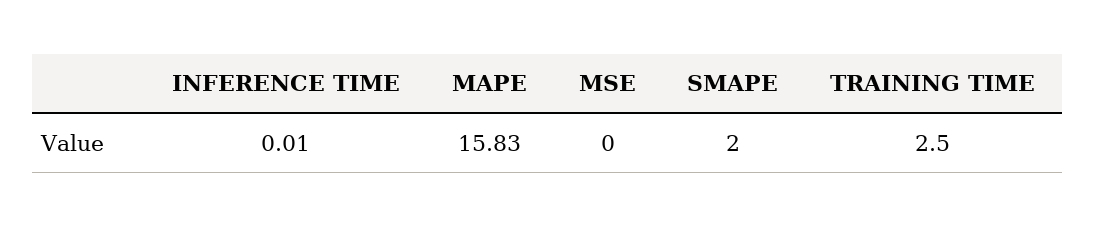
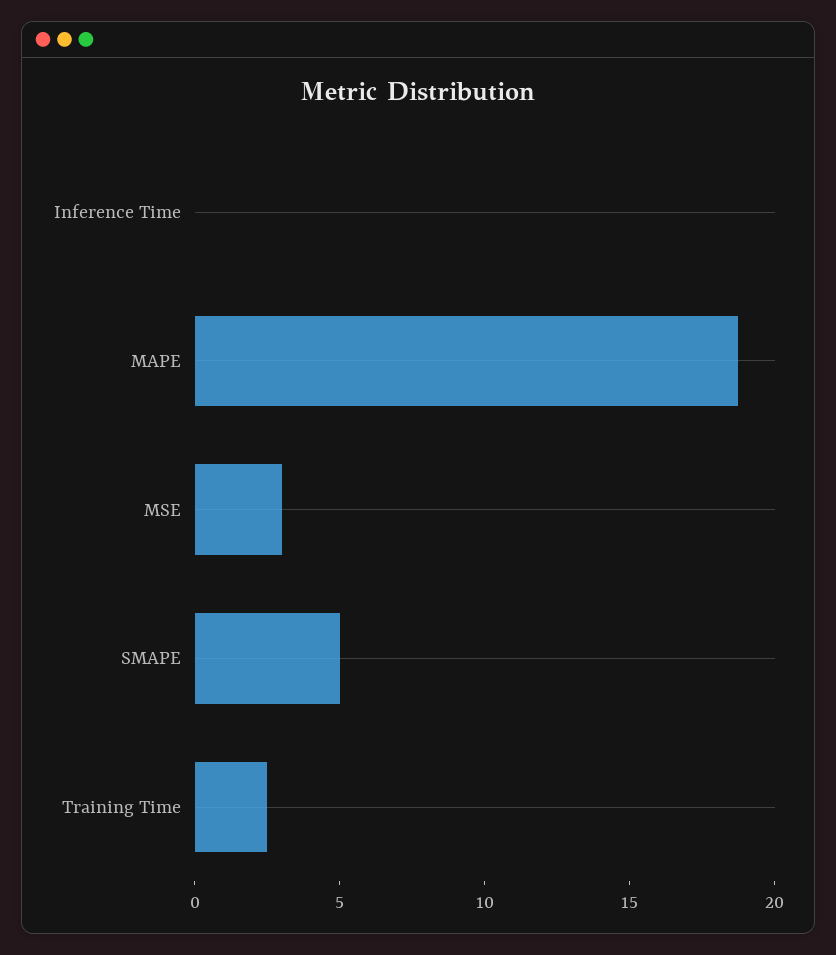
MAPE: 15.83 -> 19
MSE: 0 -> 3
SMAPE: 2 -> 5

